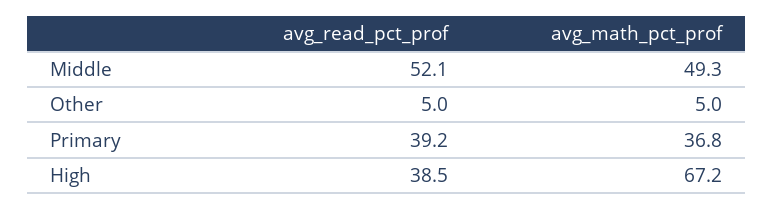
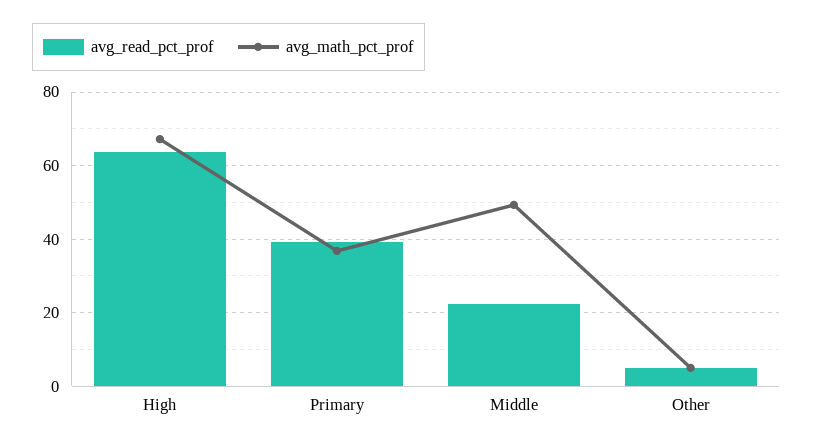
avg_read_pct_prof, Middle: 52.1 -> 22
avg_read_pct_prof, High: 38.5 -> 64

